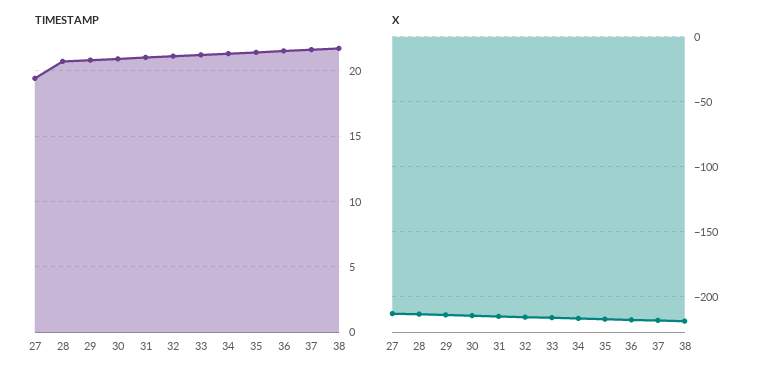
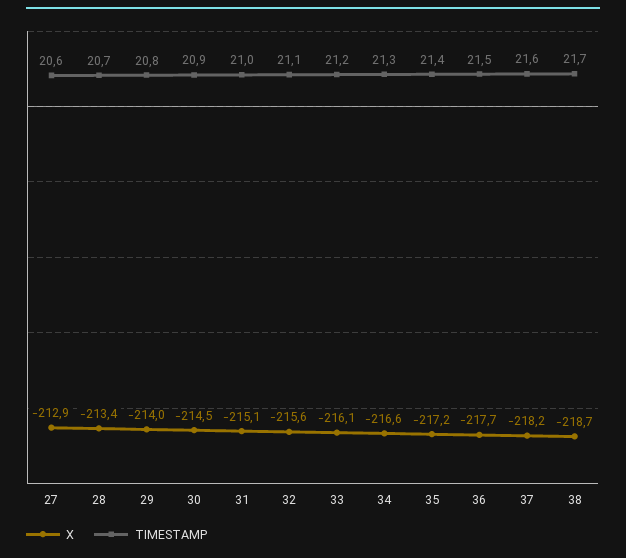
TIMESTAMP, 27: 19.5 -> 20.6

